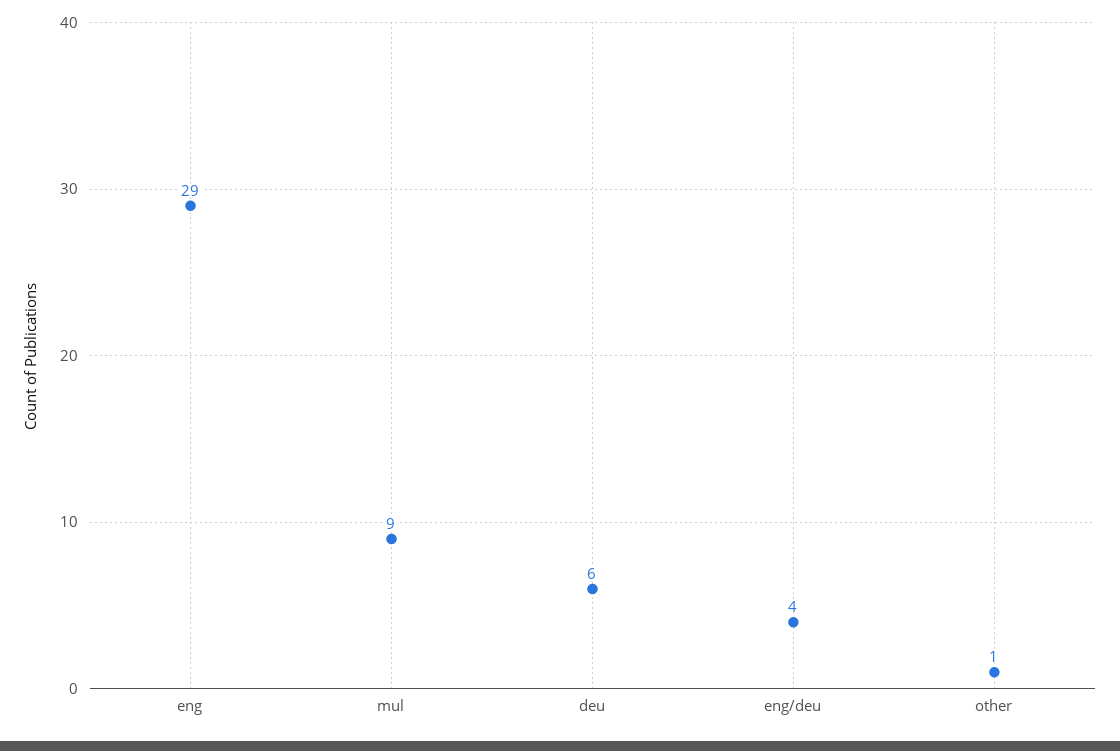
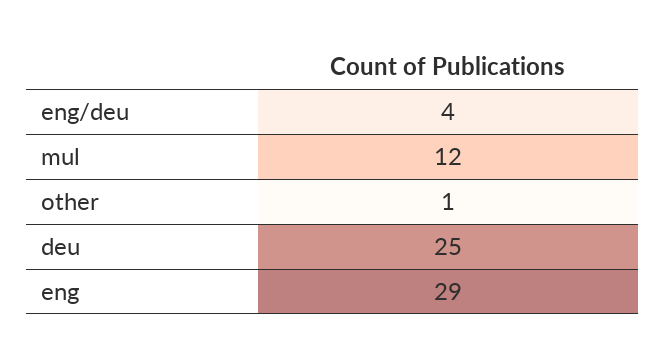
mul: 9 -> 12
deu: 6 -> 25

